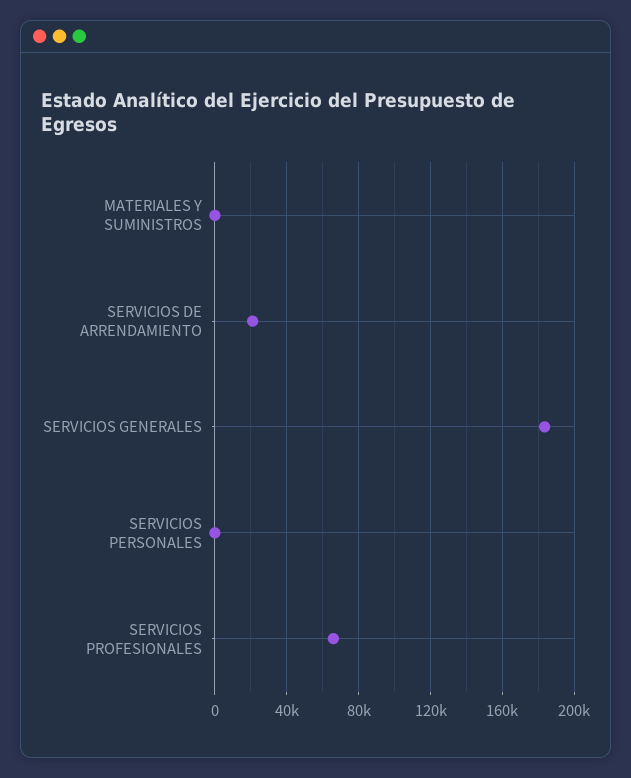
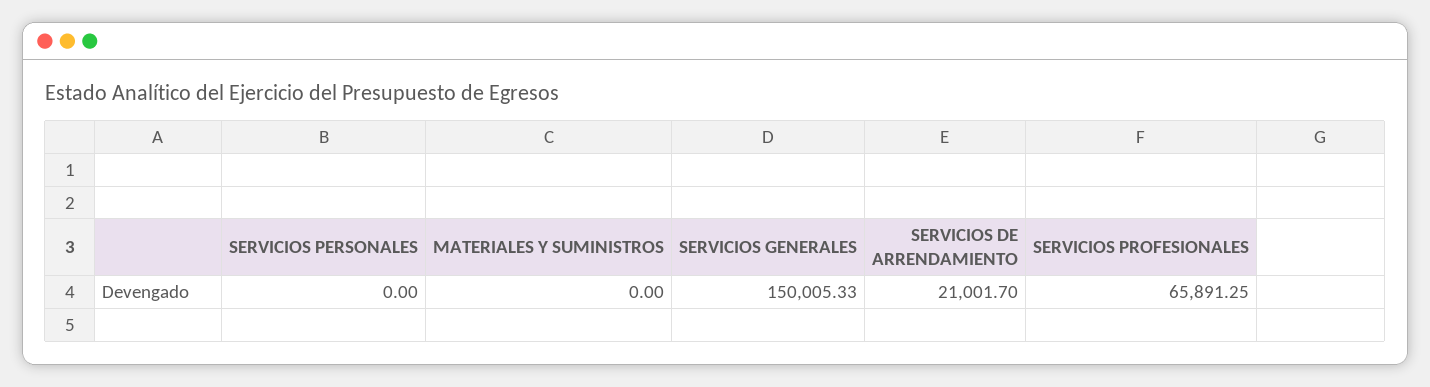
SERVICIOS GENERALES: 185000 -> 150005.33

